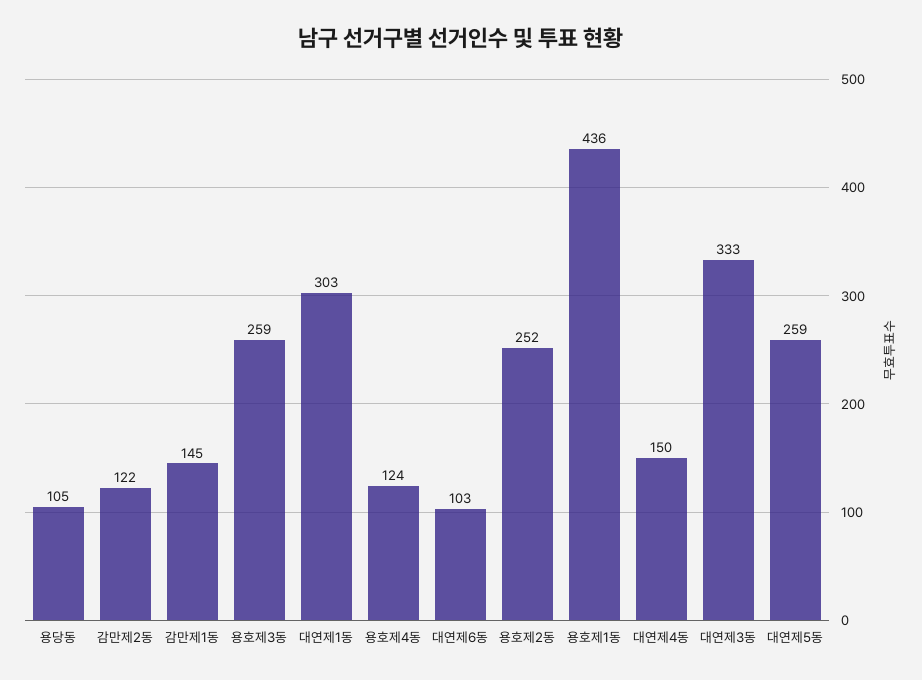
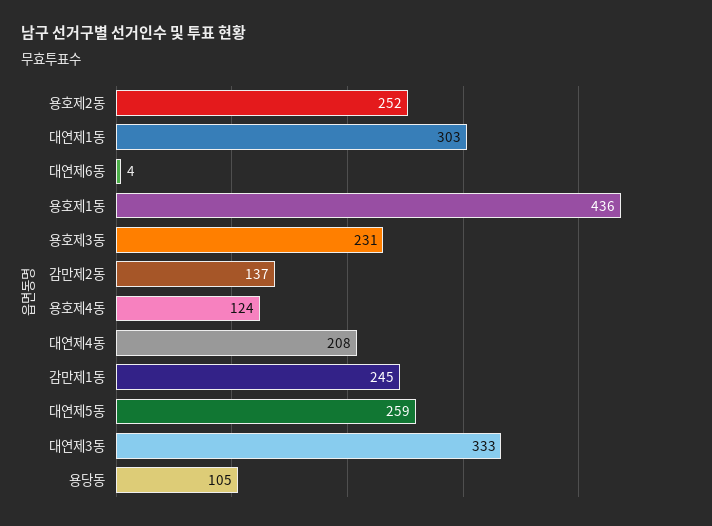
감만제2동: 122 -> 137
감만제1동: 145 -> 245
용호제3동: 259 -> 231
대연제6동: 103 -> 4
대연제4동: 150 -> 208

